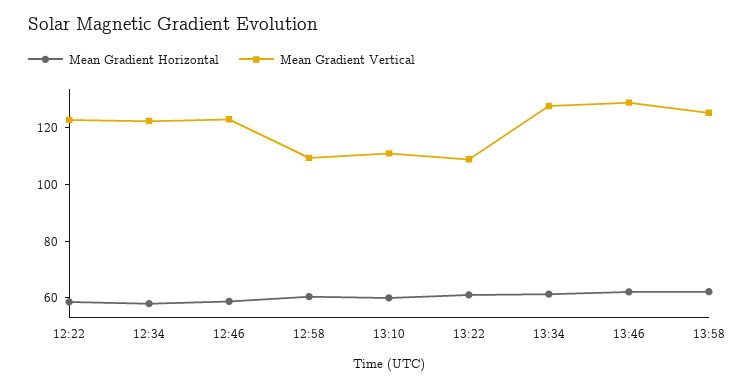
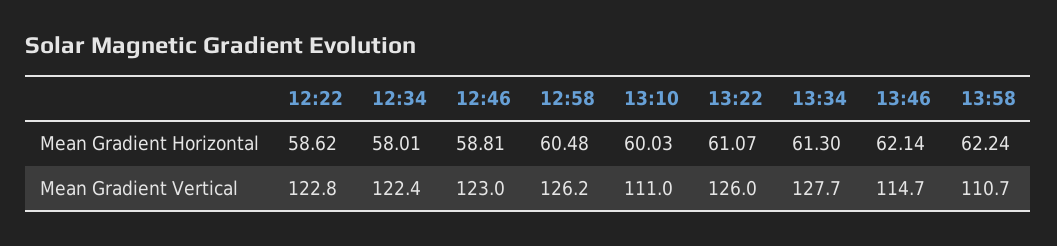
Mean Gradient Vertical, 12:58: 110 -> 126.2
Mean Gradient Vertical, 13:22: 110 -> 126
Mean Gradient Vertical, 13:46: 130 -> 114.7
Mean Gradient Vertical, 13:58: 125 -> 110.7

